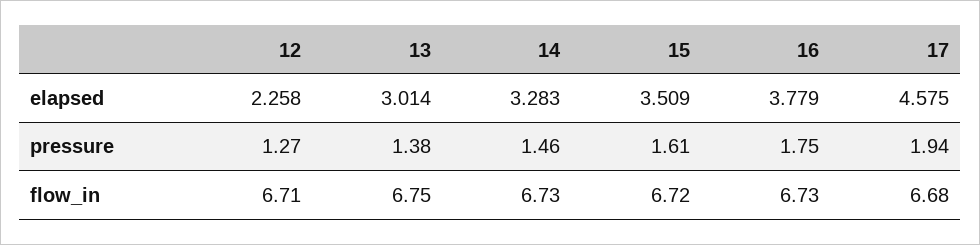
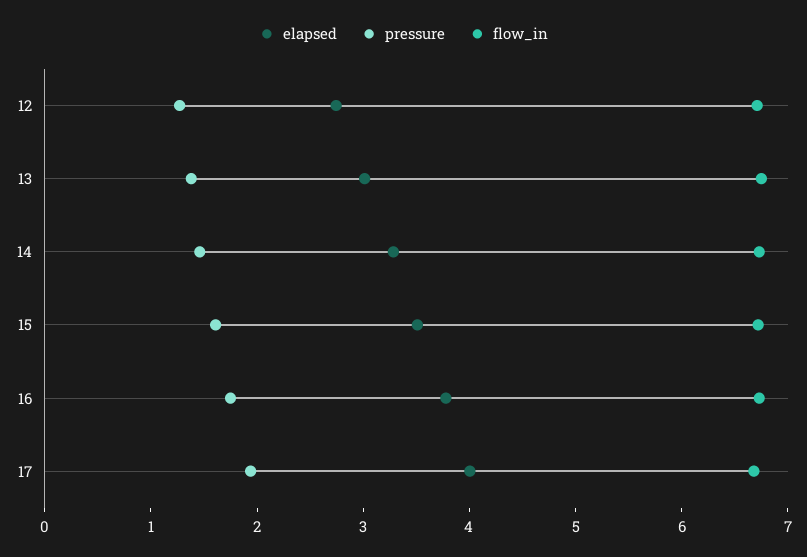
elapsed, 12: 2.258 -> 2.8
elapsed, 17: 4.575 -> 4

